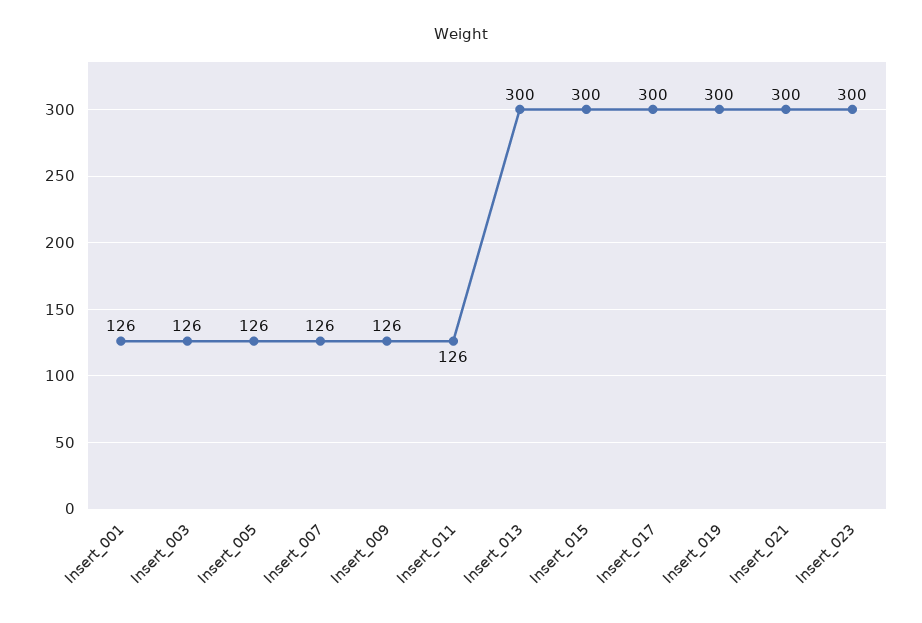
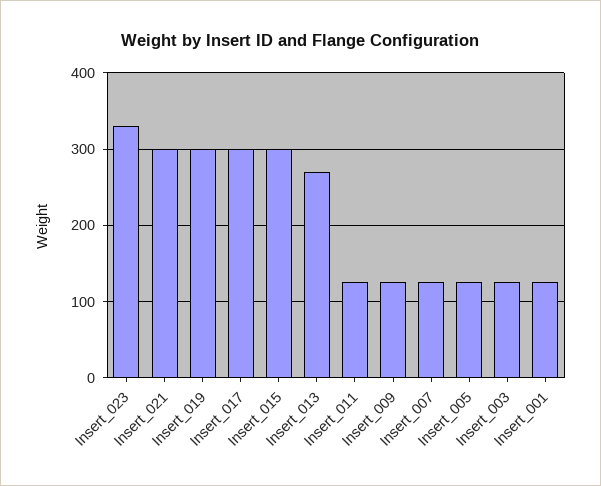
Insert_013: 300 -> 270
Insert_023: 300 -> 330

